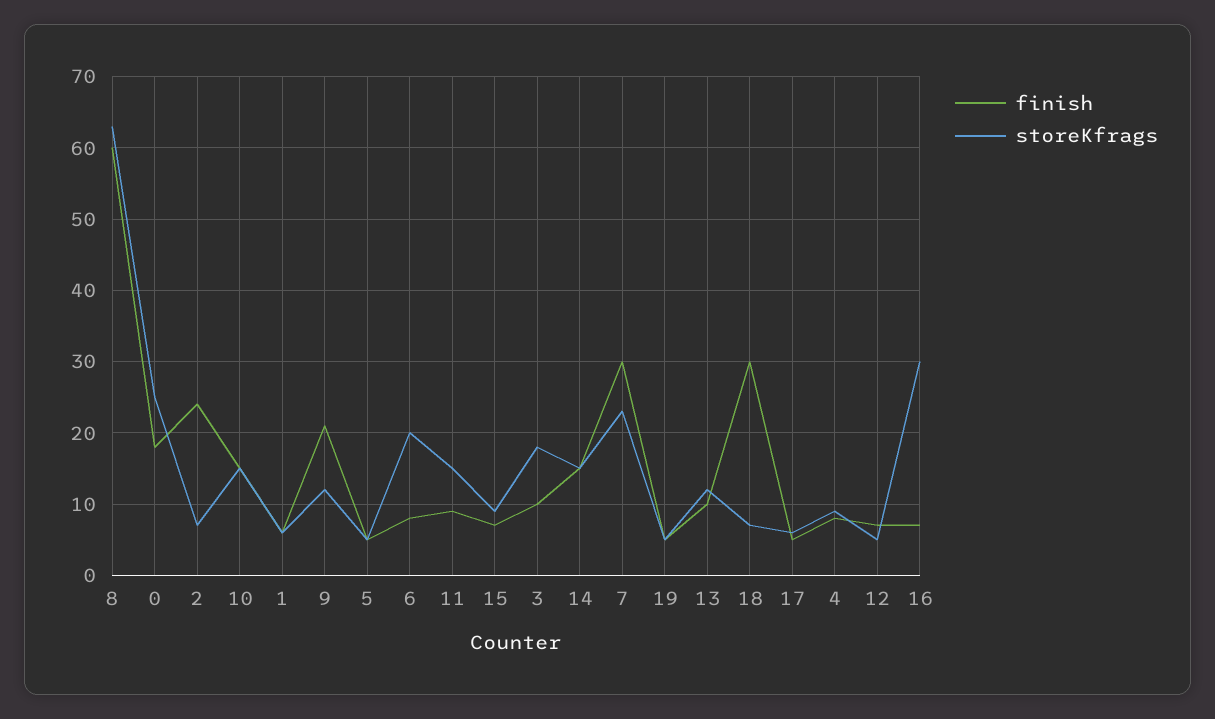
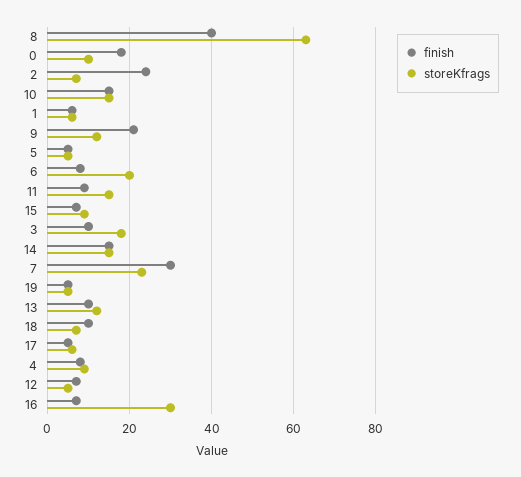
finish, 8: 60 -> 40
storeKfrags, 0: 25 -> 10
finish, 18: 30 -> 10

